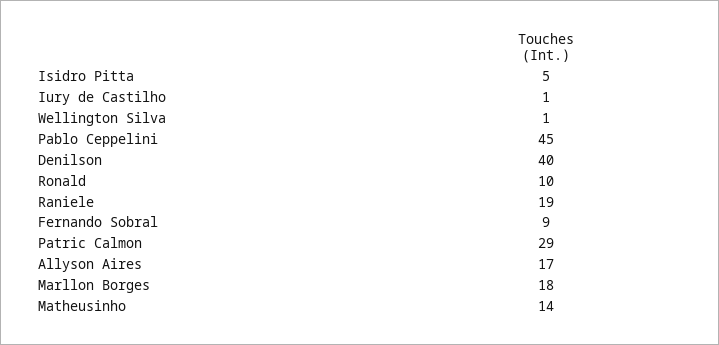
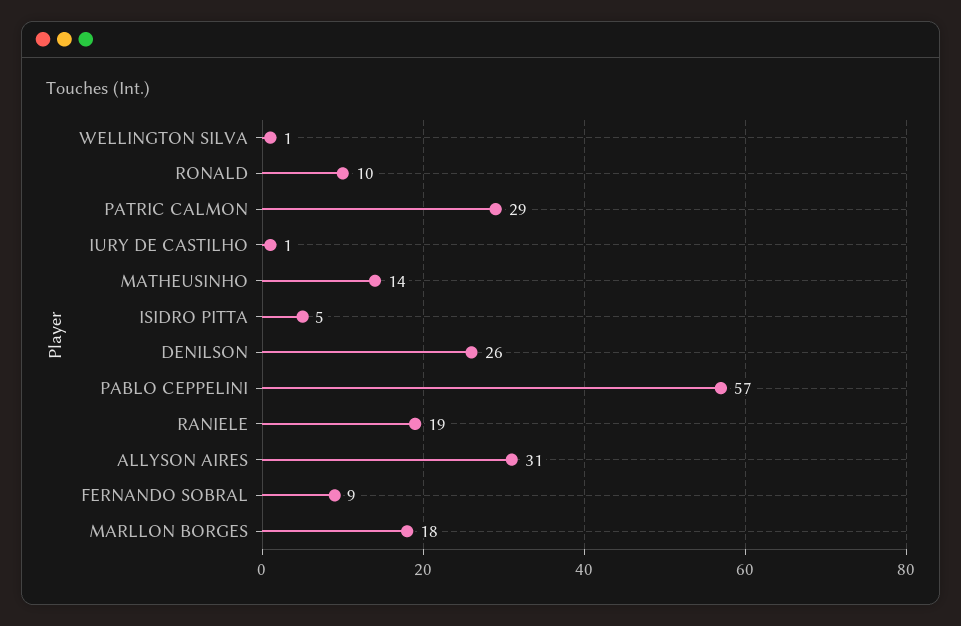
Pablo Ceppelini: 45 -> 57
Denilson: 40 -> 26
Allyson Aires: 17 -> 31

